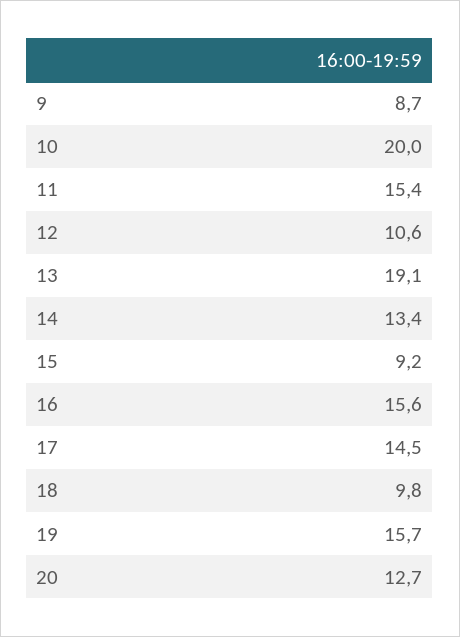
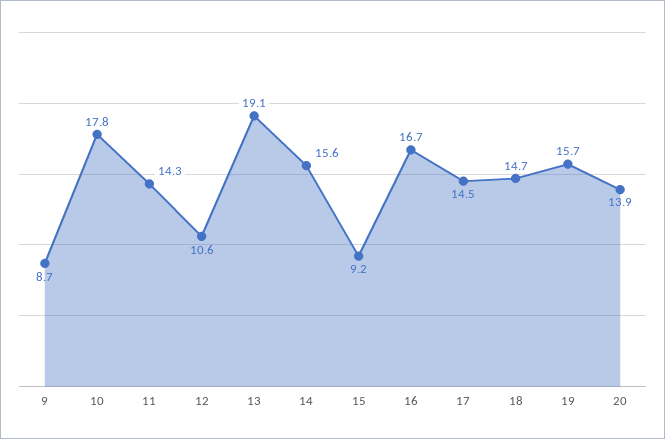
10: 20 -> 17.8
11: 15.4 -> 14.3
14: 13.4 -> 15.6
16: 15.6 -> 16.7
18: 9.8 -> 14.7
20: 12.7 -> 13.9

